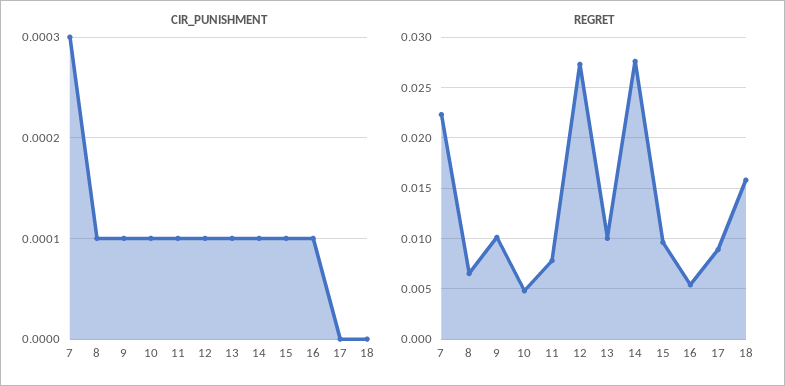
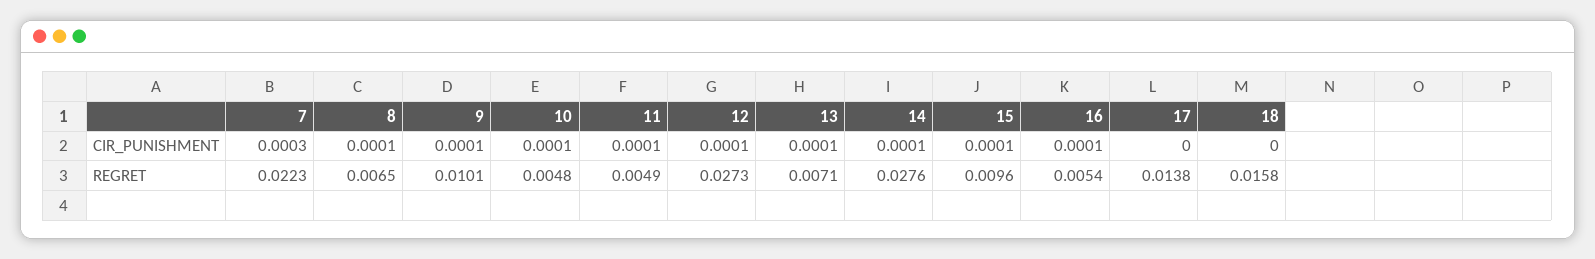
REGRET, 11: 0.008 -> 0.0049
REGRET, 13: 0.01 -> 0.0071
REGRET, 17: 0.009 -> 0.0138

